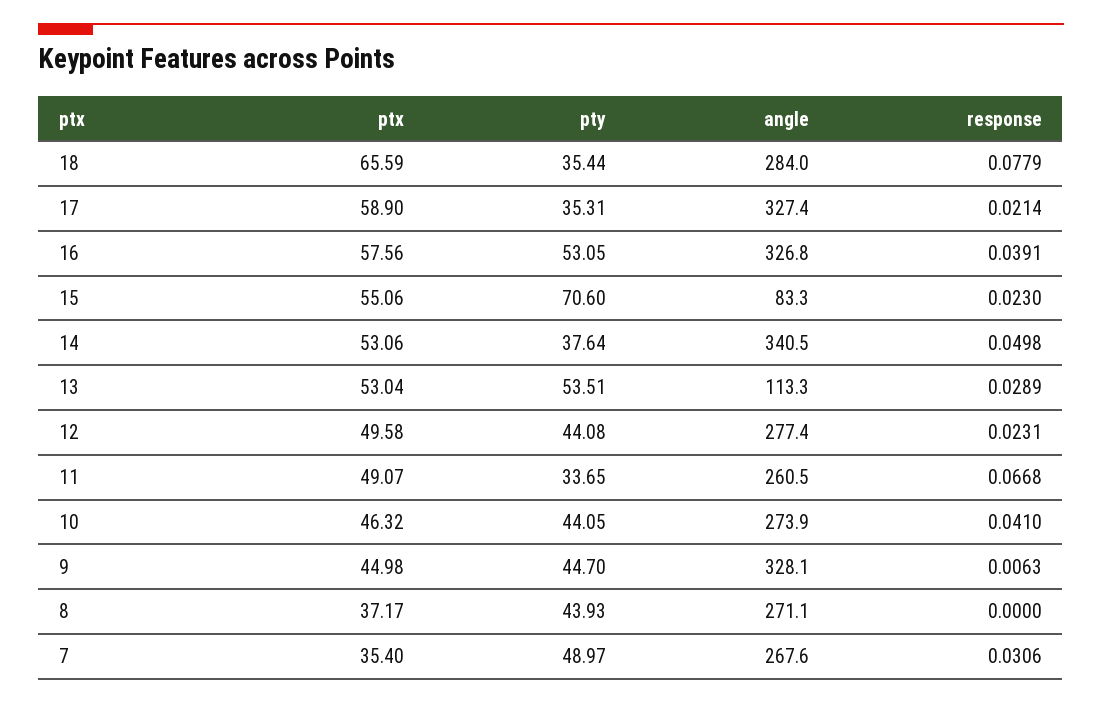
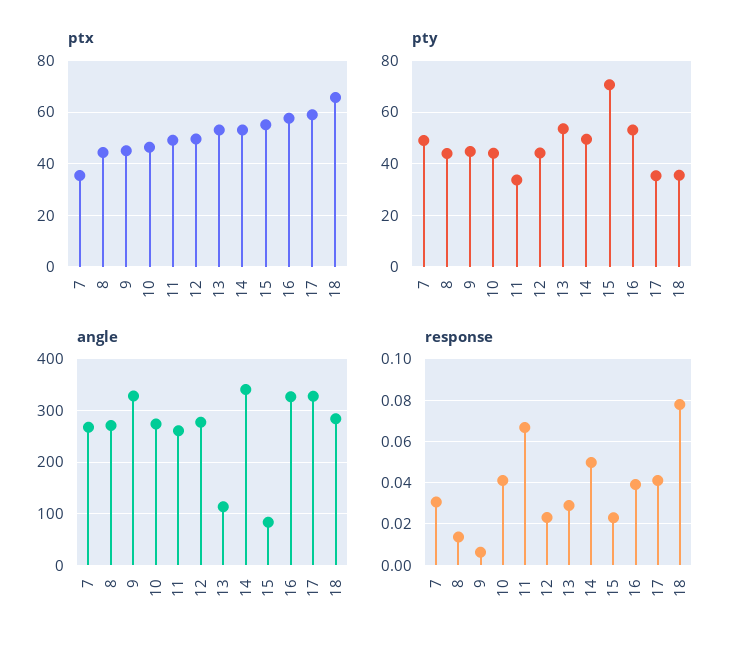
response, 17: 0.0214 -> 0.04
pty, 14: 37.64 -> 50
ptx, 8: 37.17 -> 45
response, 8: 0 -> 0.015

